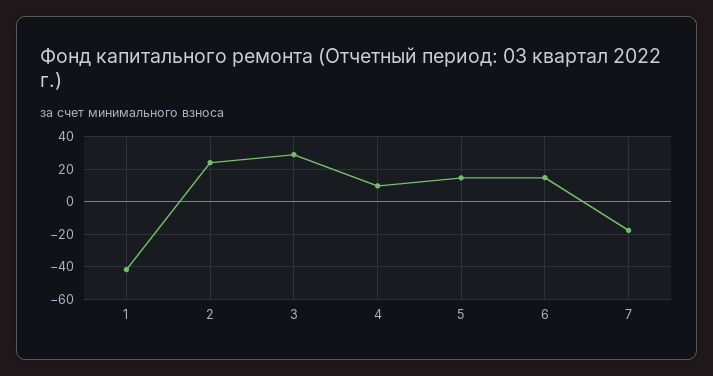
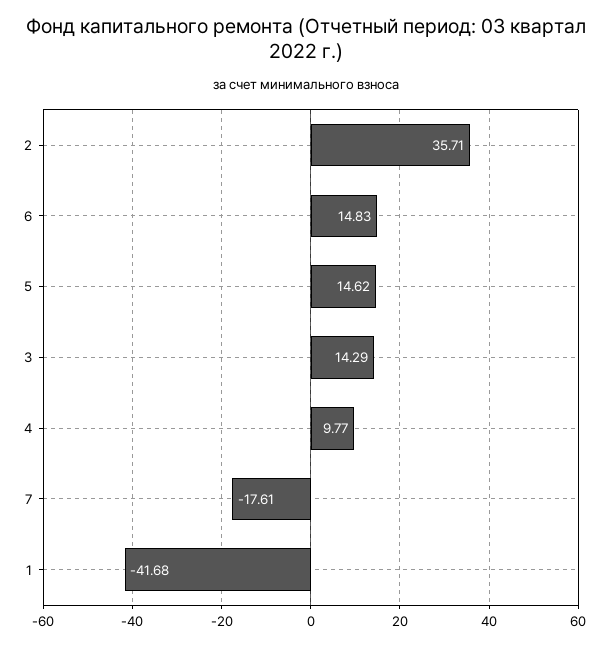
2: 25 -> 35.71
3: 30 -> 14.29

